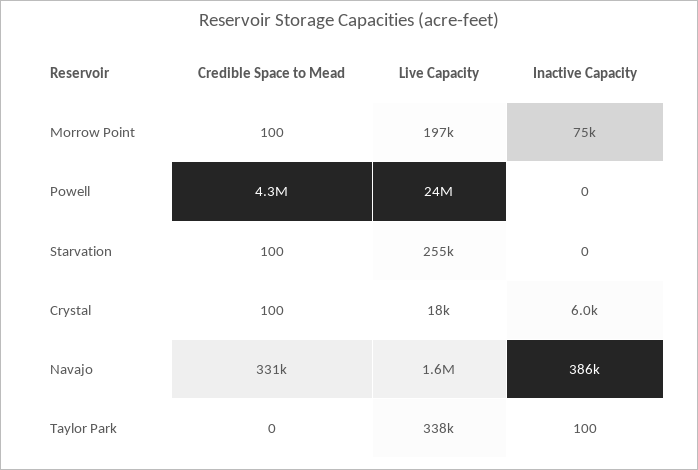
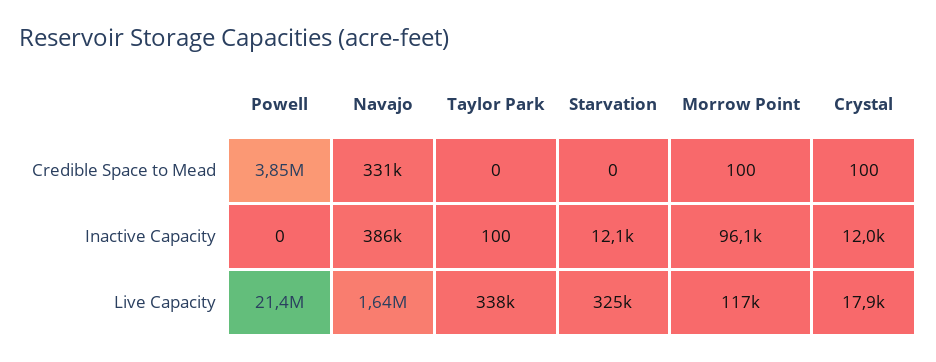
Live Capacity, Morrow Point: 197000 -> 117000
Inactive Capacity, Morrow Point: 75000 -> 96100
Credible Space to Mead, Powell: 4300000 -> 3850000
Live Capacity, Powell: 24000000 -> 21400000
Credible Space to Mead, Starvation: 100 -> 0
Live Capacity, Starvation: 255000 -> 325000
Inactive Capacity, Starvation: 0 -> 12100
Inactive Capacity, Crystal: 6000 -> 12000

